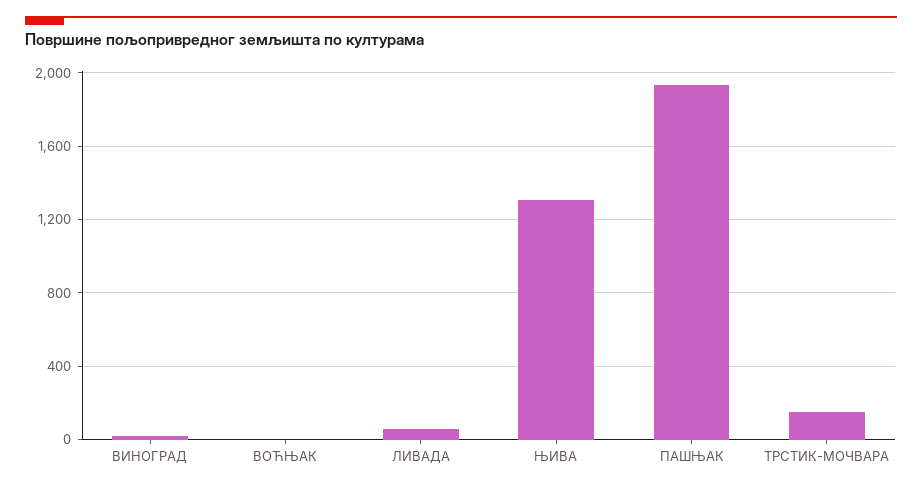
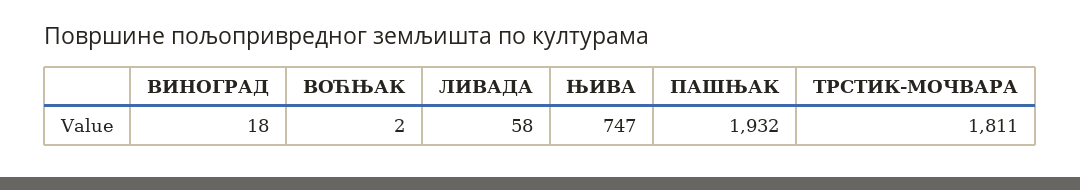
ЊИВА: 1300 -> 747
ТРСТИК-МОЧВАРА: 150 -> 1811

